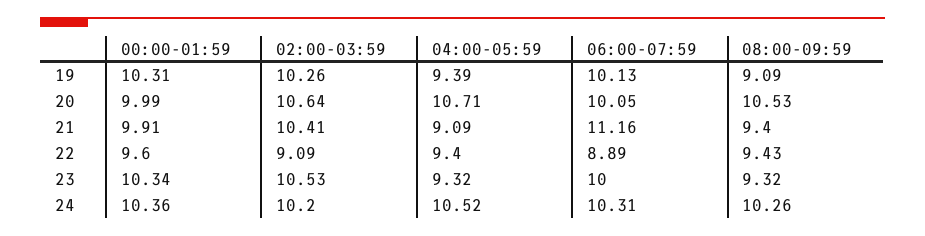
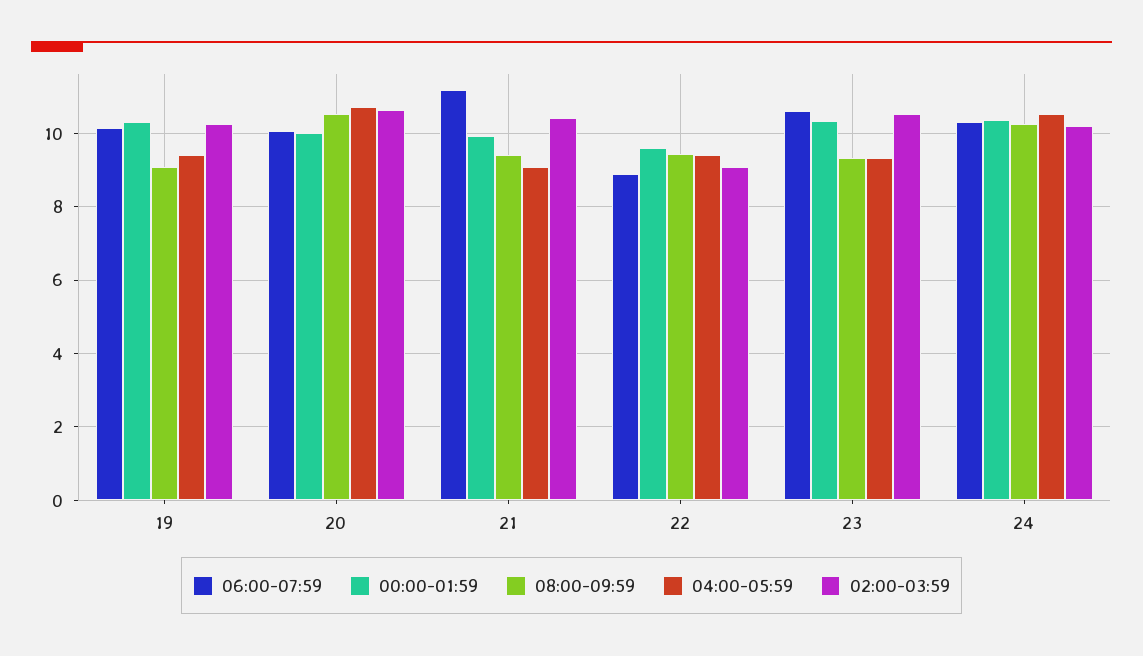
06:00-07:59, 23: 10 -> 10.6

